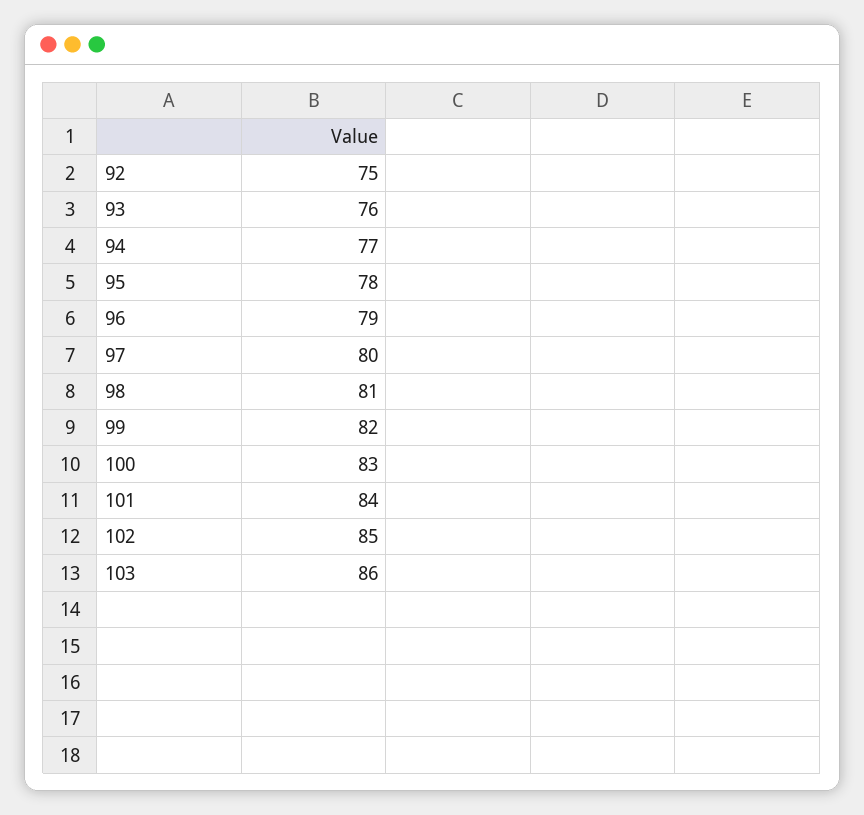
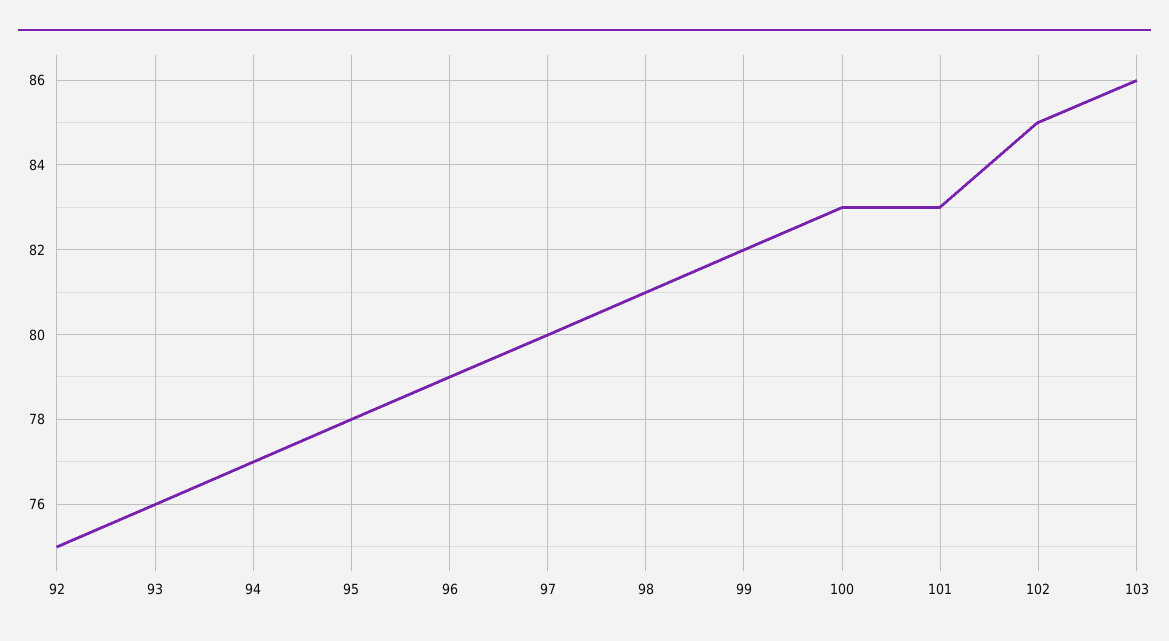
101: 84 -> 83

